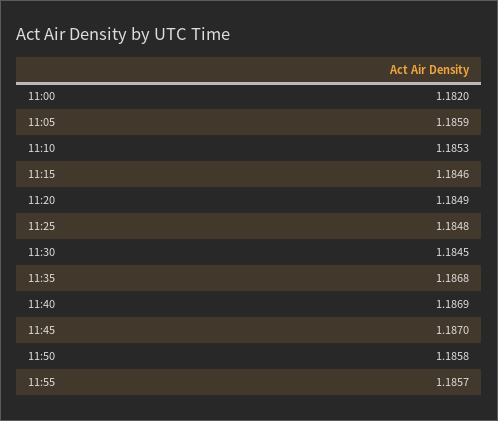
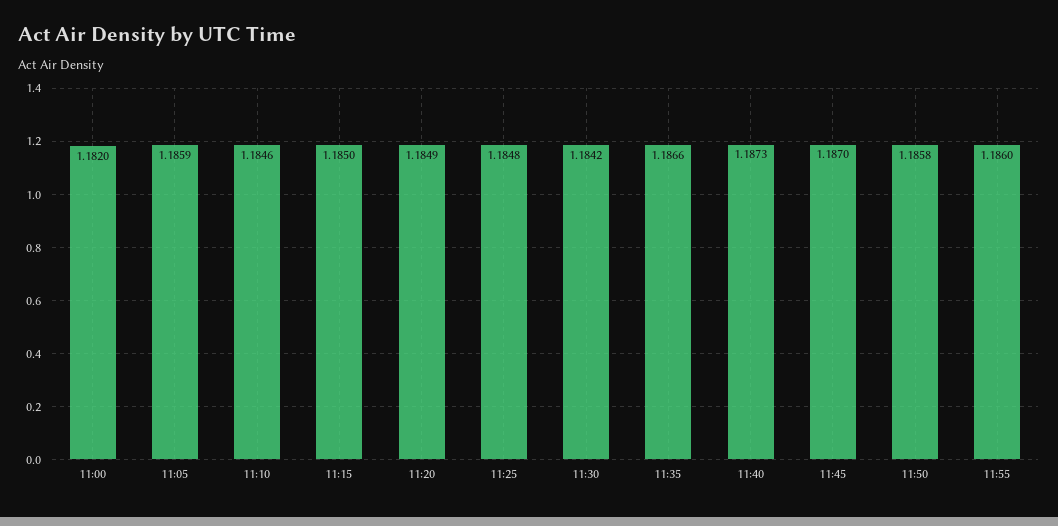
11:10: 1.1853 -> 1.1846
11:15: 1.1846 -> 1.185
11:30: 1.1845 -> 1.1842
11:35: 1.1868 -> 1.1866
11:40: 1.1869 -> 1.1873
11:55: 1.1857 -> 1.186

